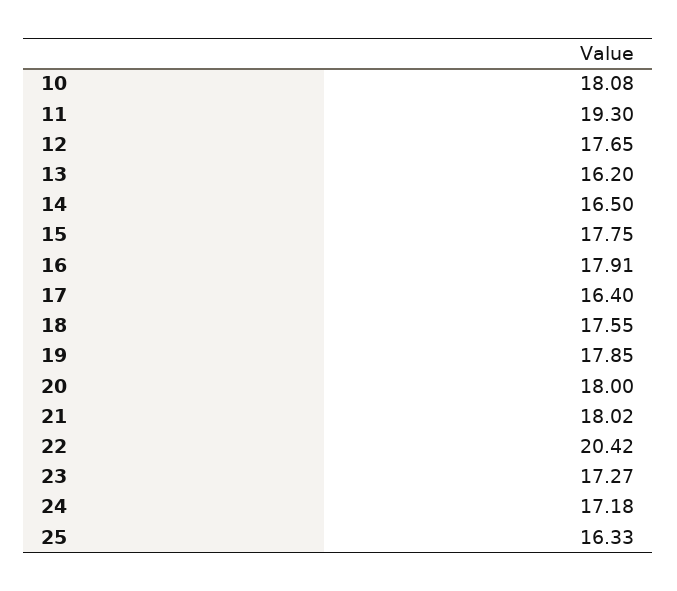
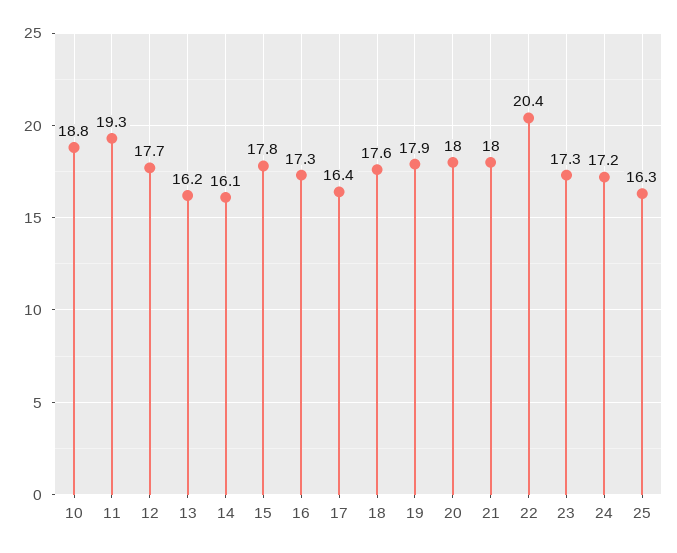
10: 18.08 -> 18.8
14: 16.5 -> 16.1
16: 17.91 -> 17.3

